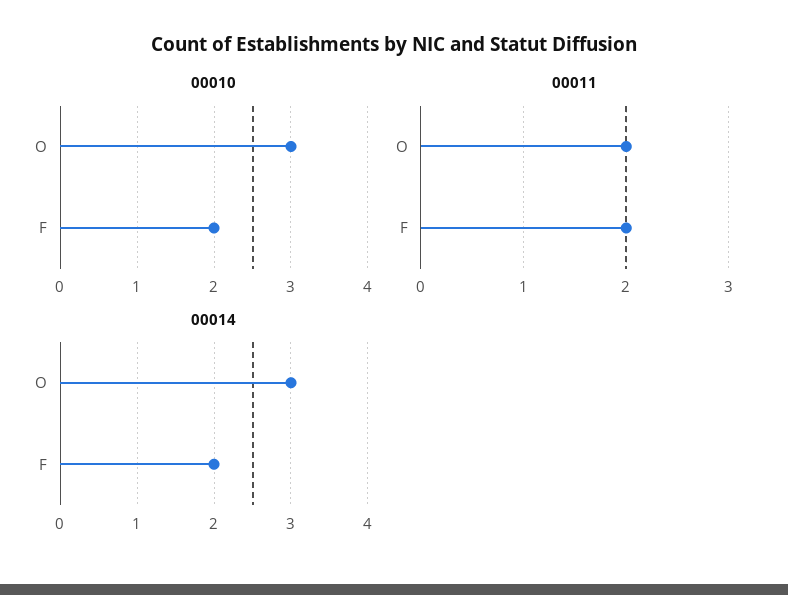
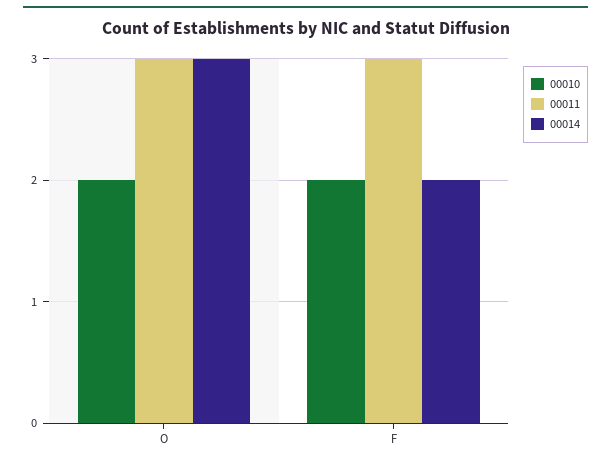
00010, O: 3 -> 2
00011, O: 2 -> 3
00011, F: 2 -> 3

